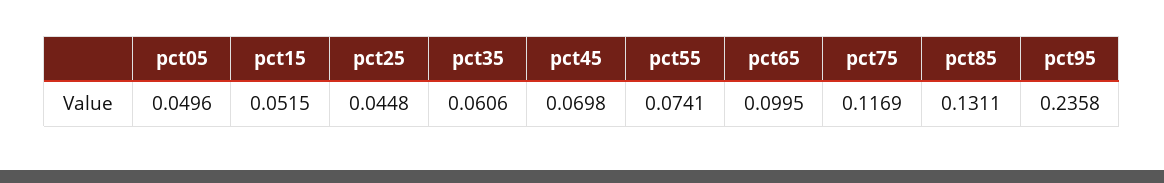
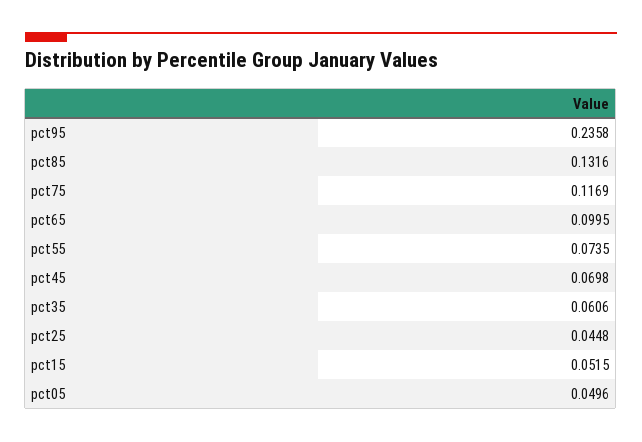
pct55: 0.0741 -> 0.0735
pct85: 0.1311 -> 0.1316

